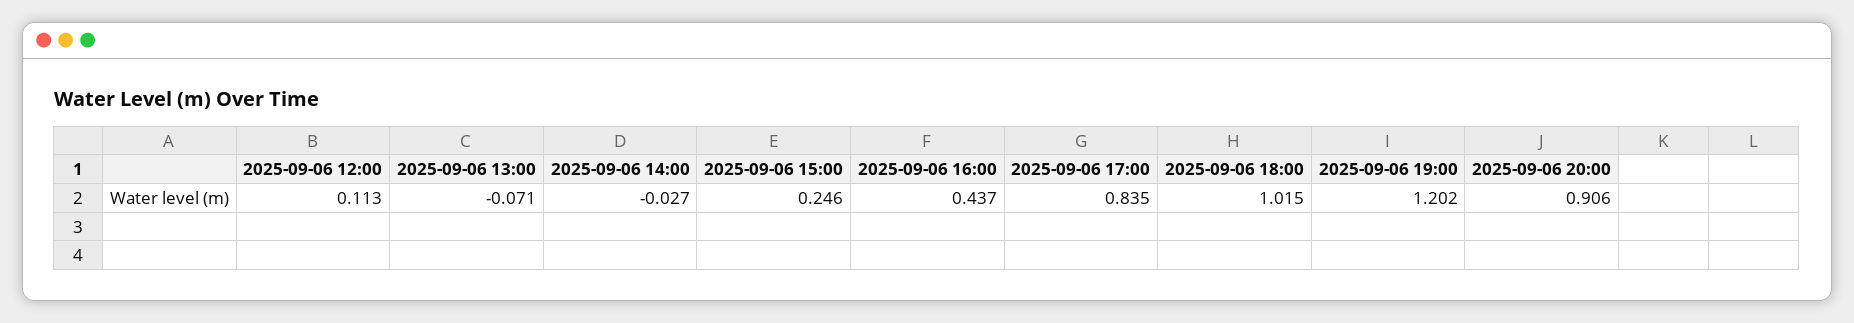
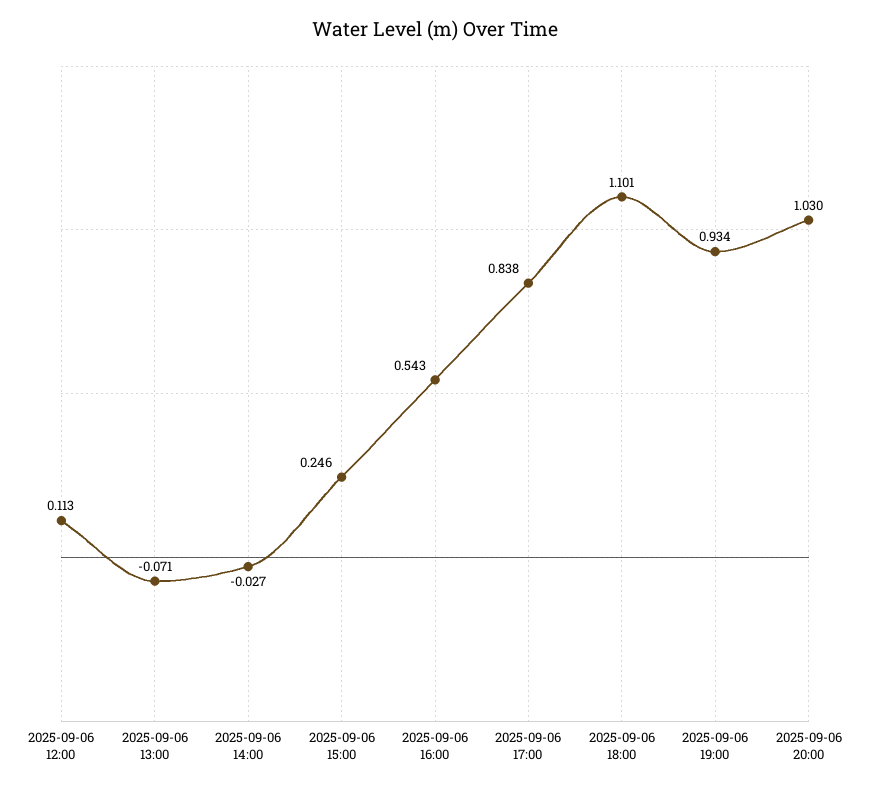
2025-09-06 16:00: 0.437 -> 0.543
2025-09-06 17:00: 0.835 -> 0.838
2025-09-06 18:00: 1.015 -> 1.101
2025-09-06 19:00: 1.202 -> 0.934
2025-09-06 20:00: 0.906 -> 1.03

